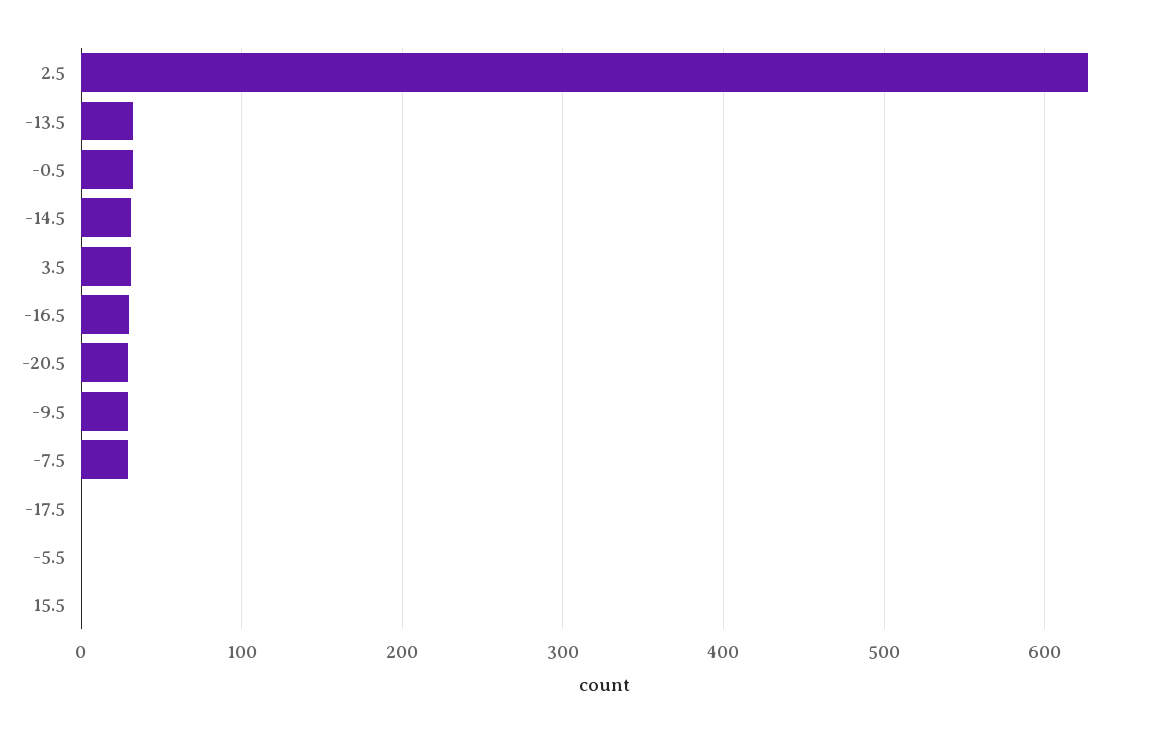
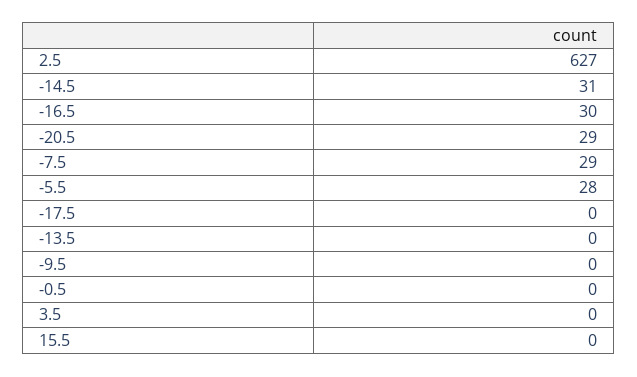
-13.5: 30 -> 0
-0.5: 30 -> 0
3.5: 30 -> 0
-9.5: 30 -> 0
-5.5: 0 -> 28

